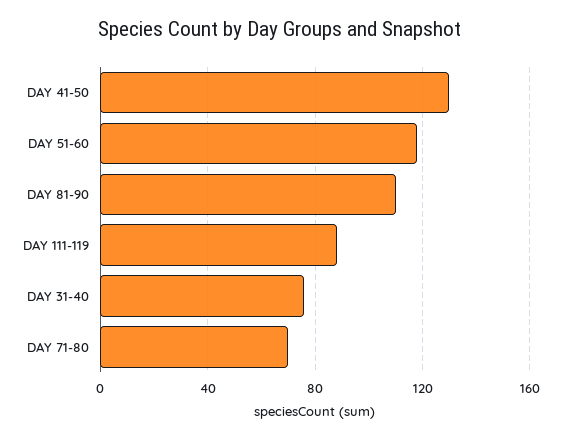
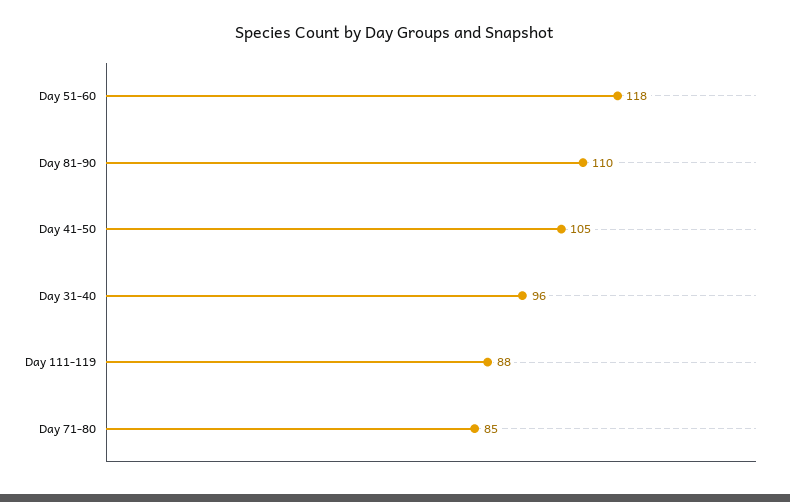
DAY 41-50: 130 -> 105
DAY 31-40: 75 -> 96
DAY 71-80: 70 -> 85

